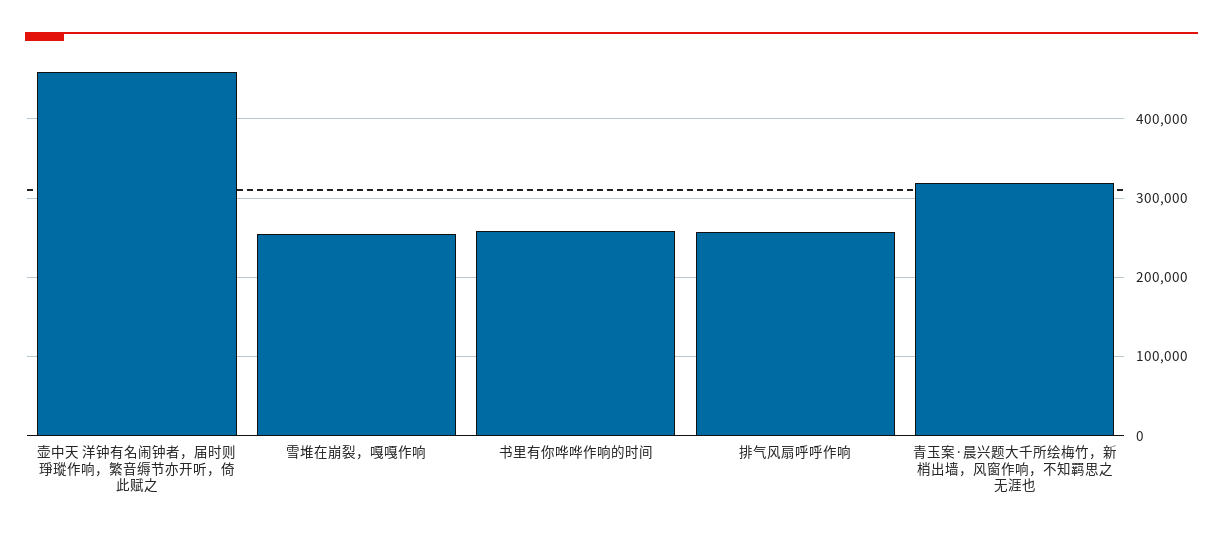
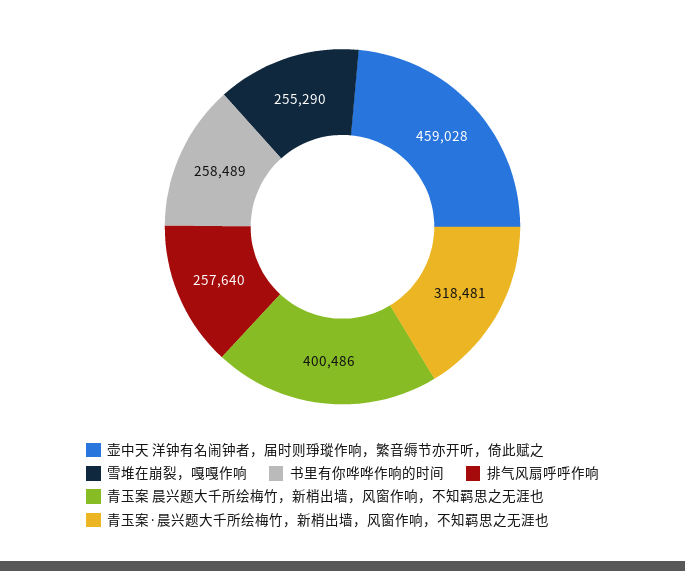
青玉案 晨兴题大千所绘梅竹，新梢出墙，风窗作响，不知羁思之无涯也: none -> 400486

